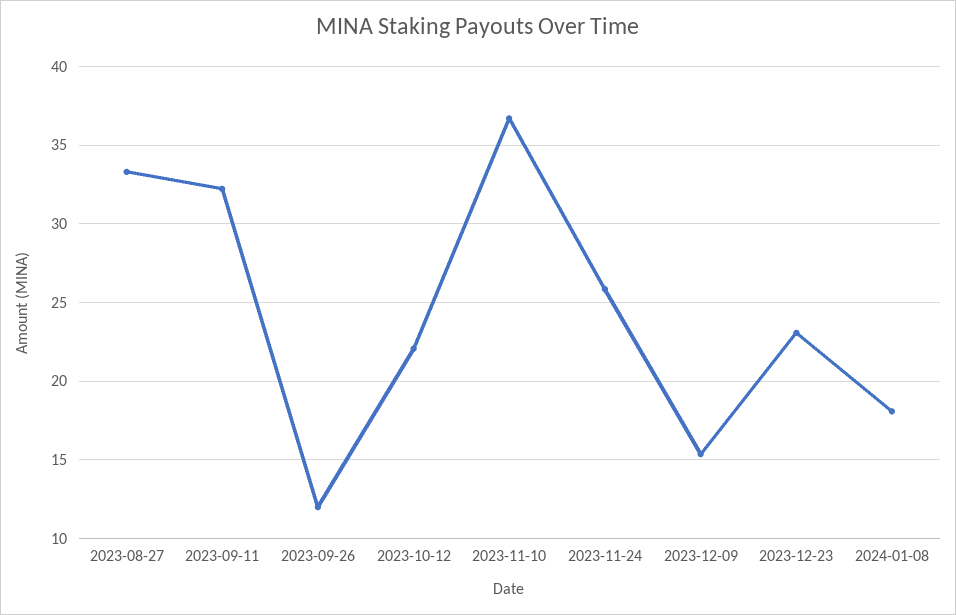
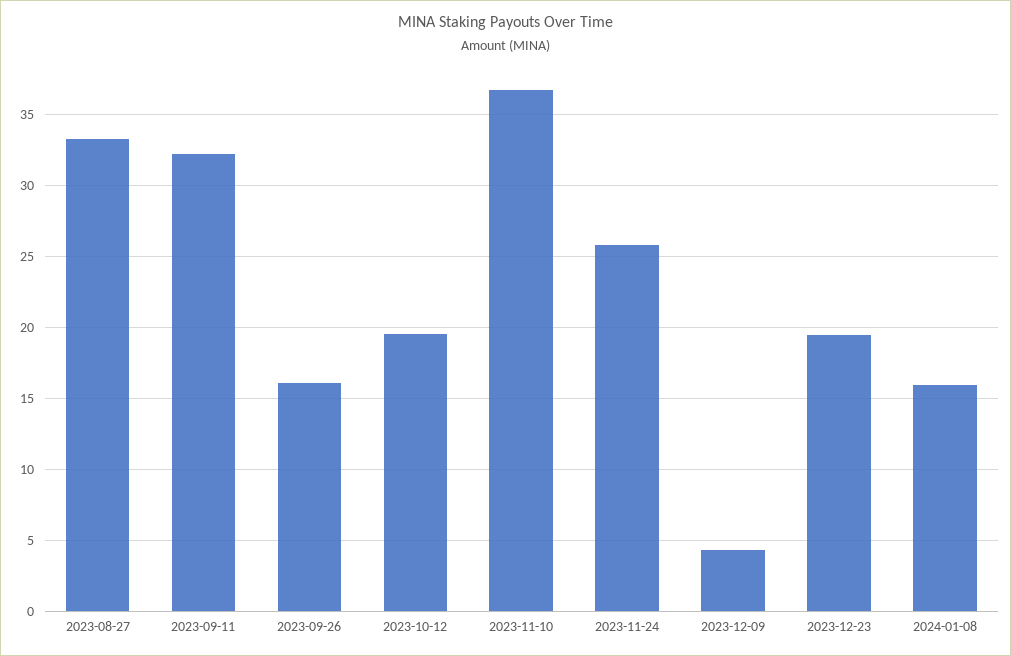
2023-09-26: 12 -> 16
2023-10-12: 22 -> 19.5
2023-12-09: 15.5 -> 4.5
2023-12-23: 23 -> 19.5
2024-01-08: 18 -> 16

